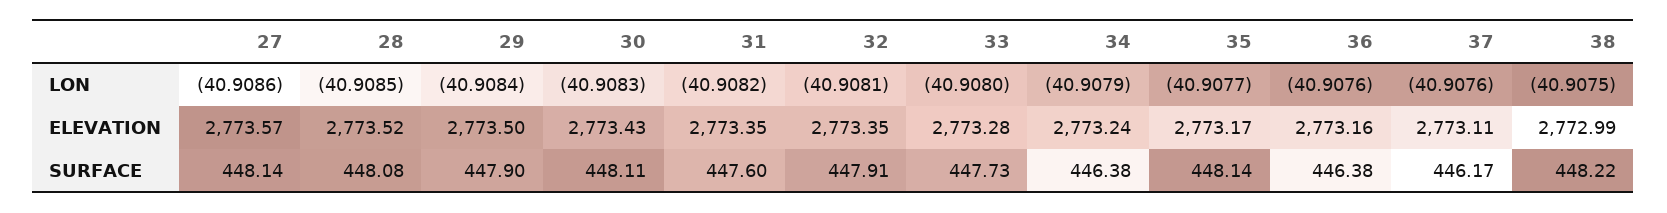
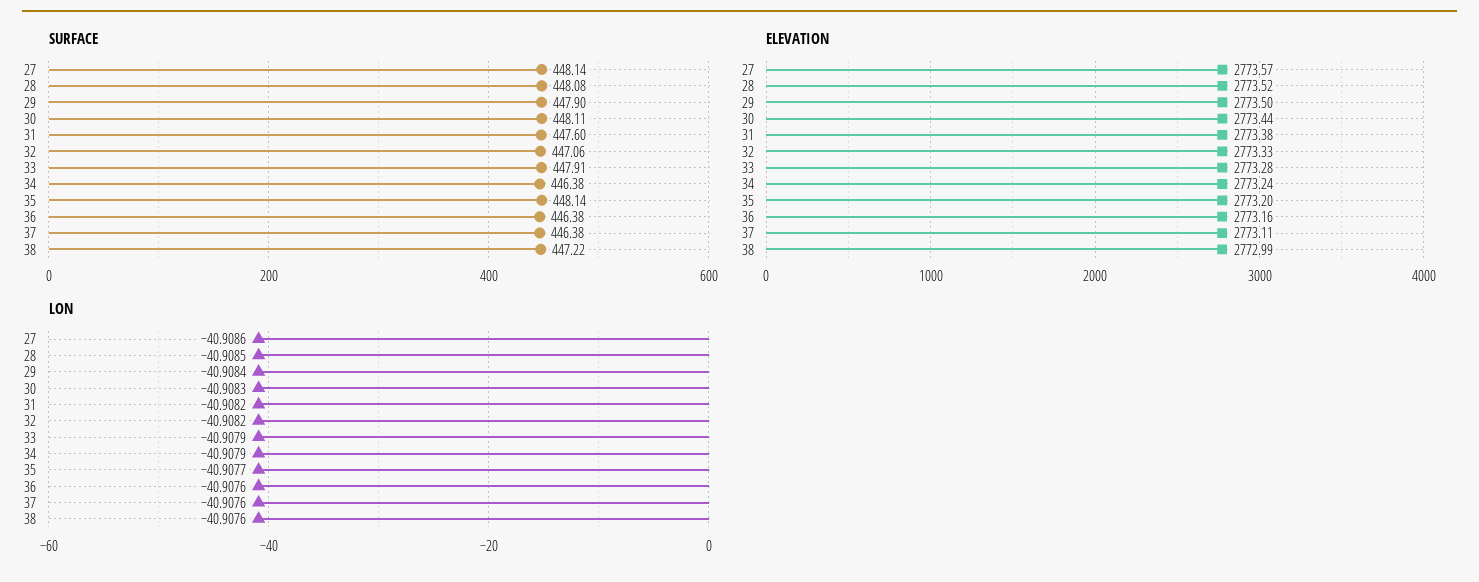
LON, 32: -40.9081 -> -40.9082
LON, 33: -40.908 -> -40.9079
LON, 38: -40.9075 -> -40.9076
ELEVATION, 30: 2773.43 -> 2773.44
ELEVATION, 31: 2773.35 -> 2773.38
ELEVATION, 32: 2773.35 -> 2773.33
ELEVATION, 35: 2773.17 -> 2773.2
SURFACE, 32: 447.91 -> 447.06
SURFACE, 33: 447.73 -> 447.91
SURFACE, 37: 446.17 -> 446.38
SURFACE, 38: 448.22 -> 447.22

